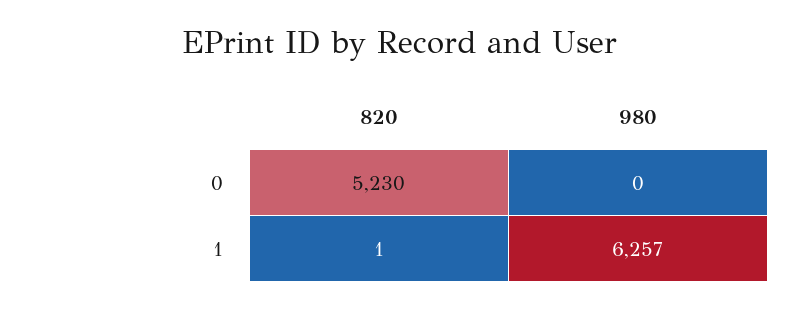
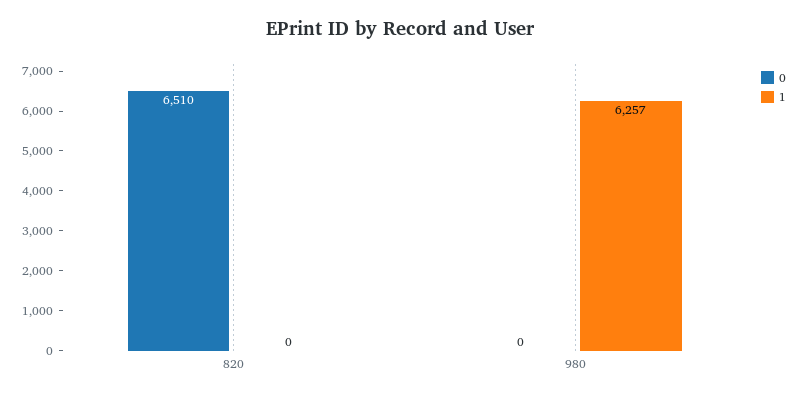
0, 820: 5230 -> 6510
1, 820: 1 -> 0

